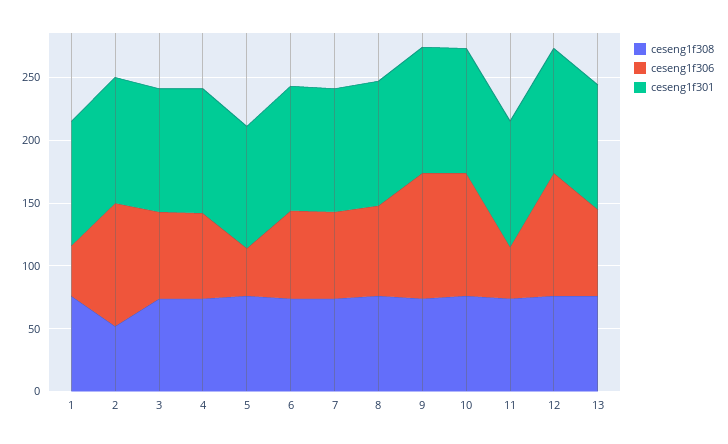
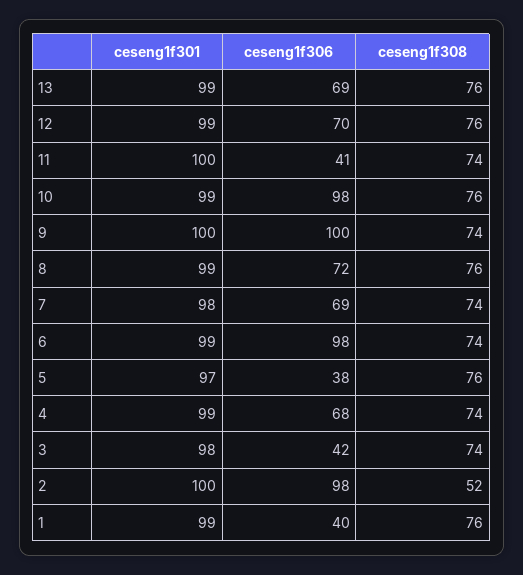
ceseng1f306, 3: 70 -> 42
ceseng1f306, 6: 70 -> 98
ceseng1f306, 12: 100 -> 70

